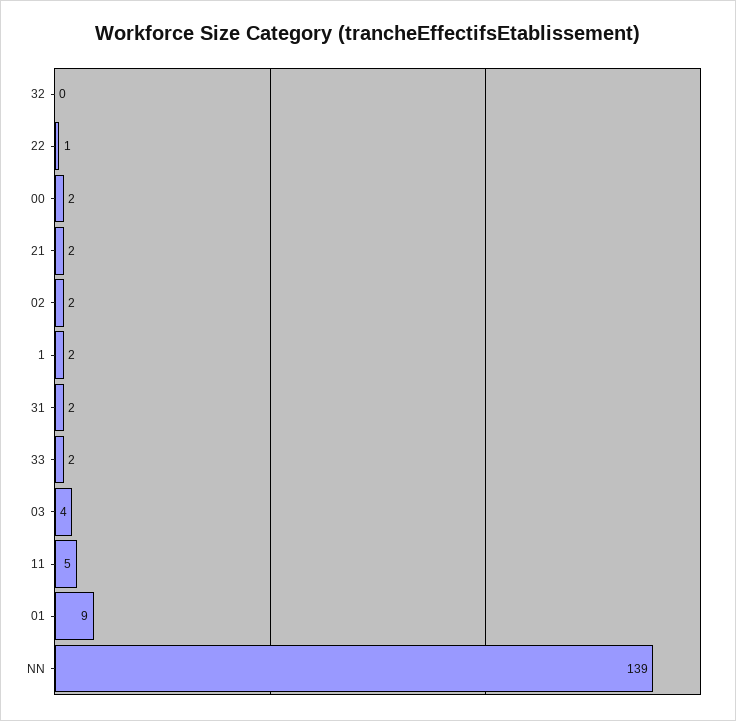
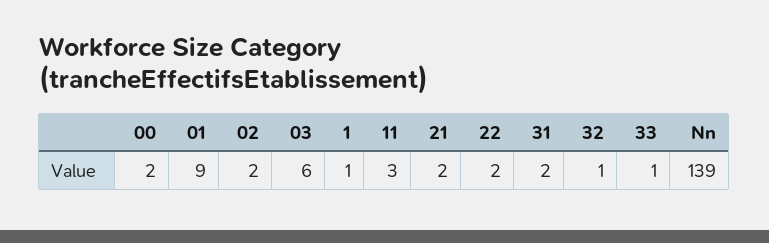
32: 0 -> 1
22: 1 -> 2
1: 2 -> 1
33: 2 -> 1
03: 4 -> 6
11: 5 -> 3

